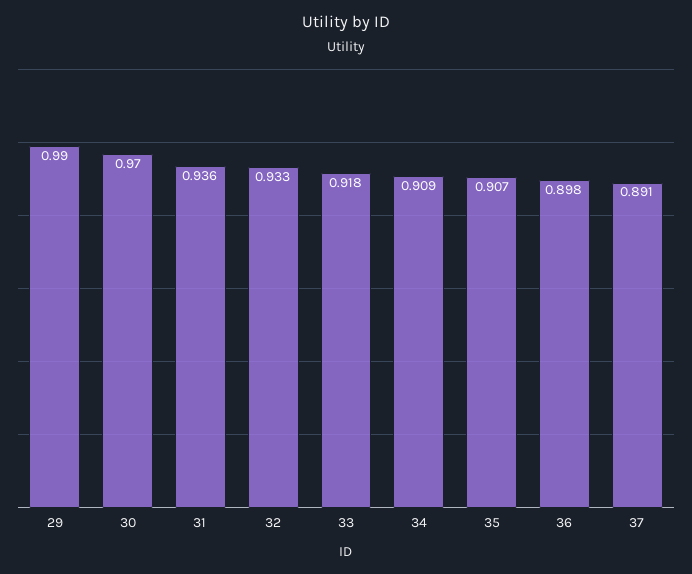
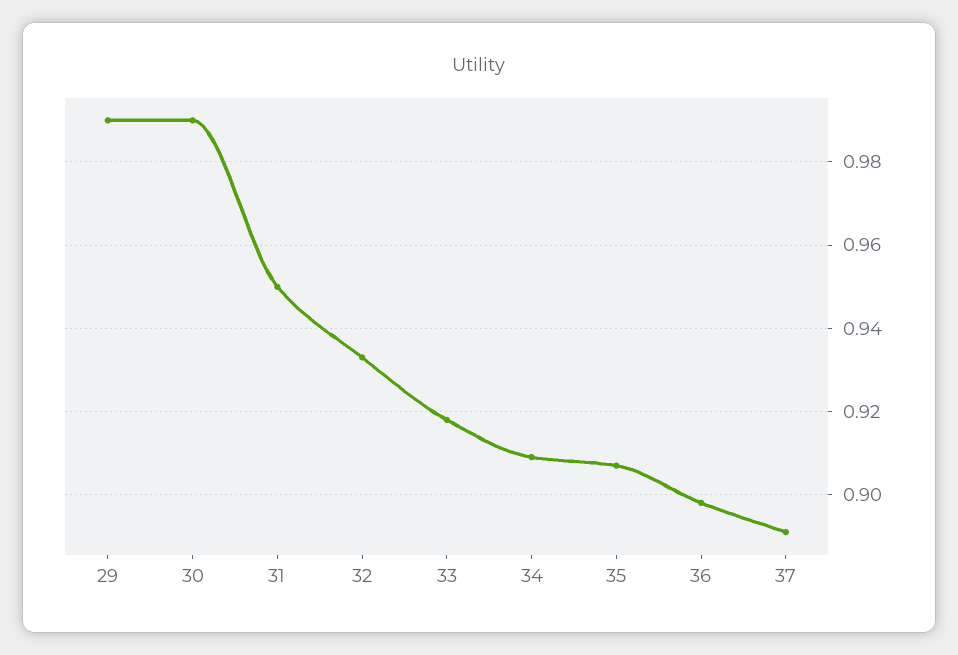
30: 0.97 -> 0.99
31: 0.936 -> 0.95

